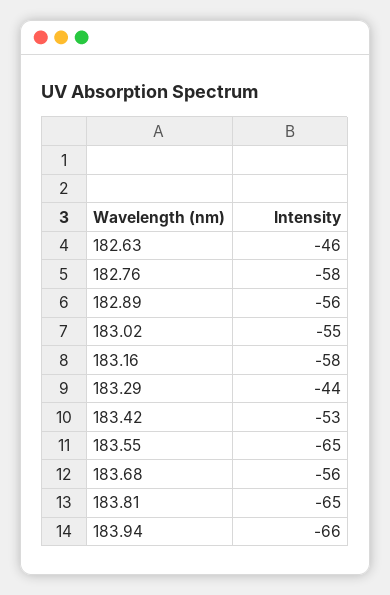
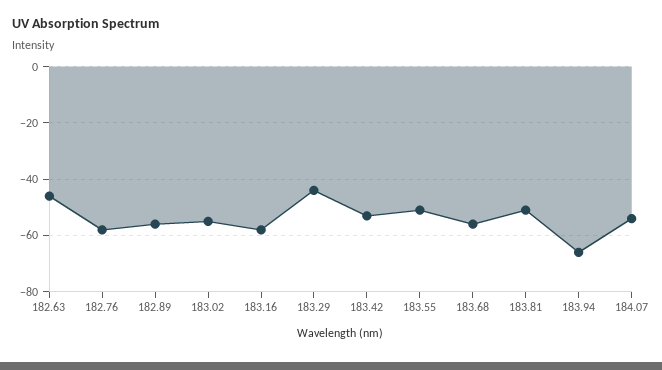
183.55: -65 -> -50
183.81: -65 -> -50
184.07: none -> -55

